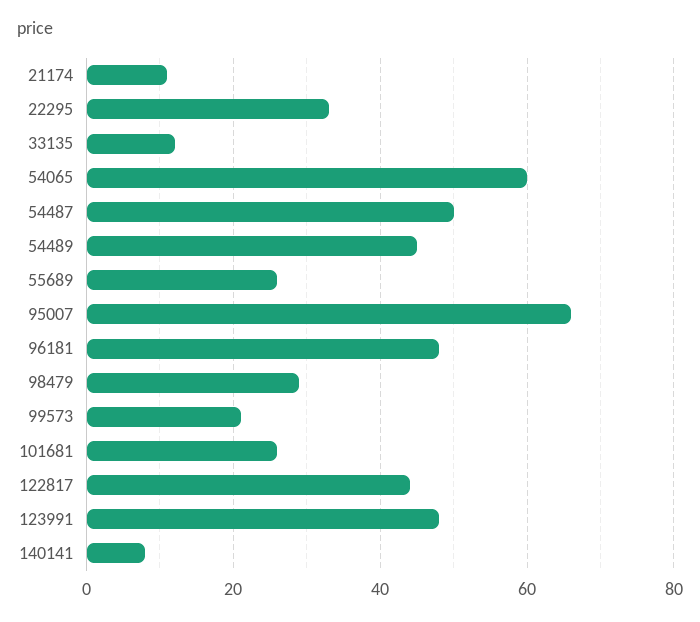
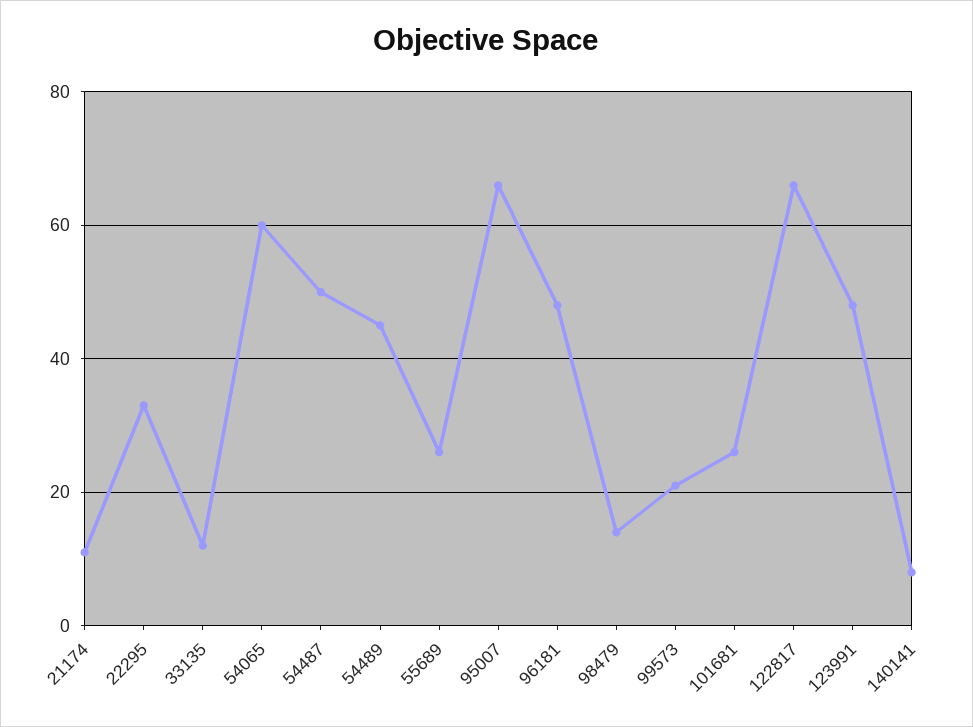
98479: 30 -> 15
122817: 45 -> 65

